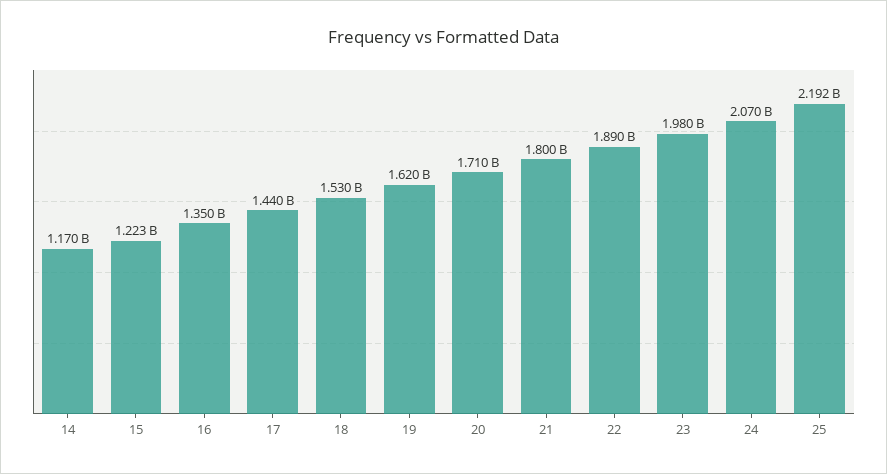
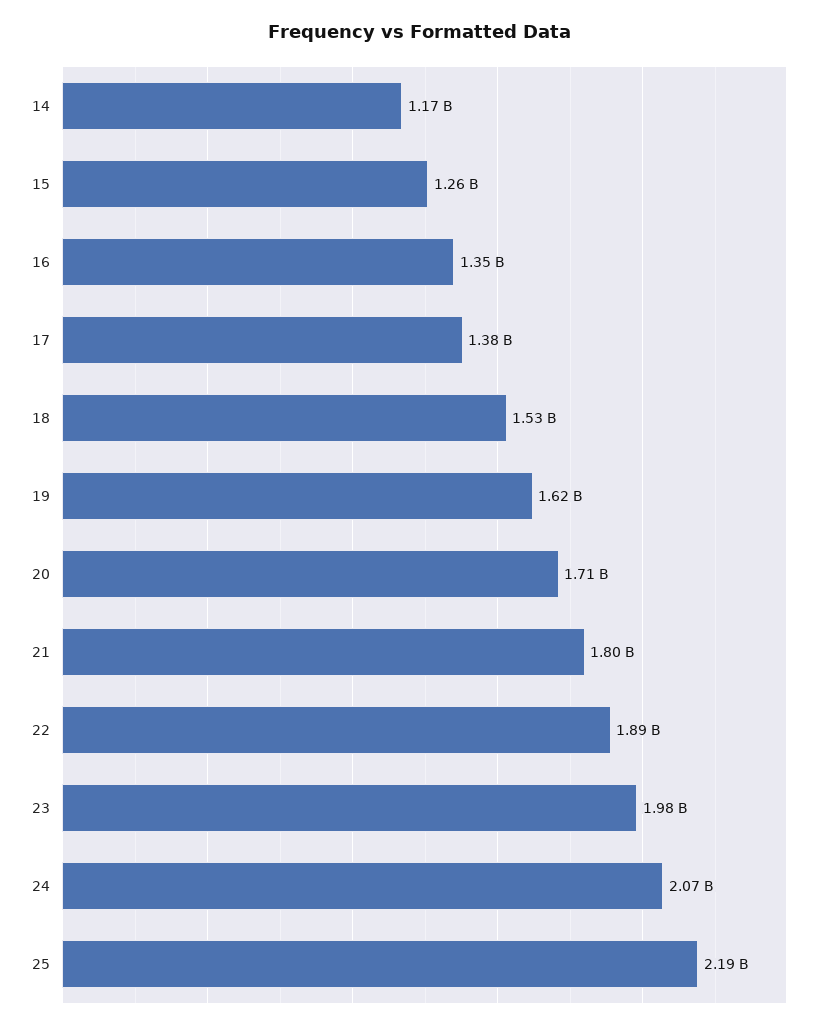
15: 1223000000 -> 1260000000
17: 1440000000 -> 1380000000

